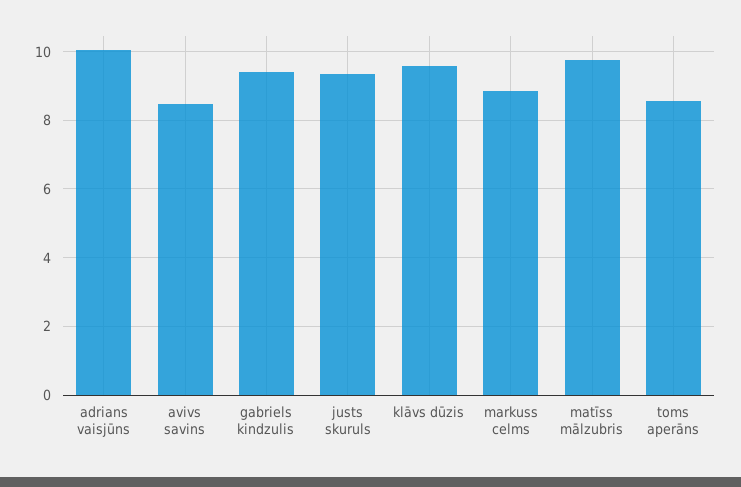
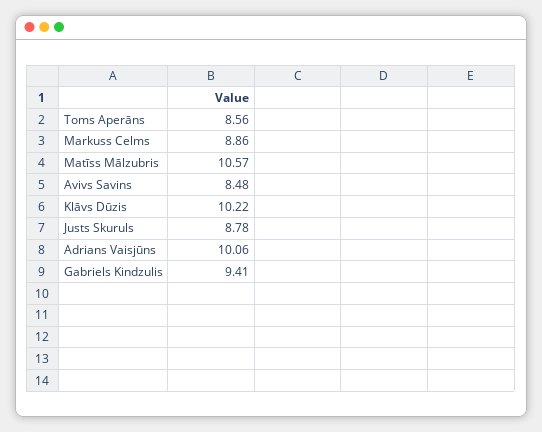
justs skuruls: 9.4 -> 8.78
klāvs dūzis: 9.6 -> 10.22
matīss mālzubris: 9.8 -> 10.57

